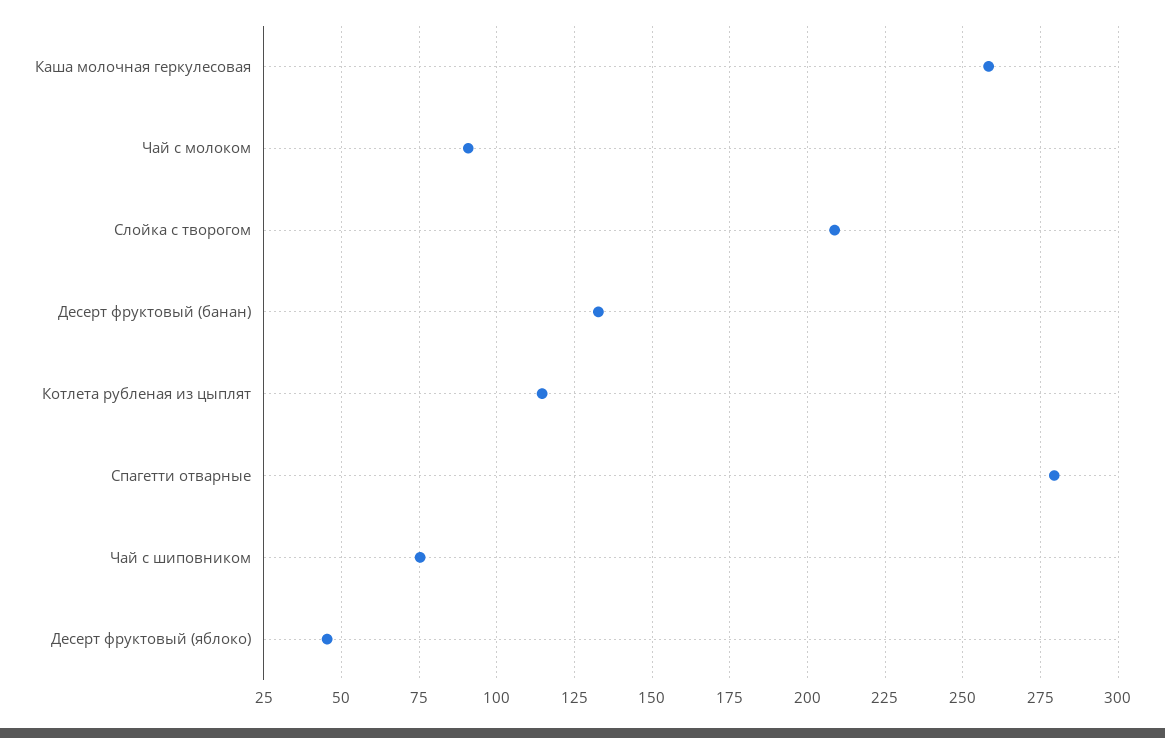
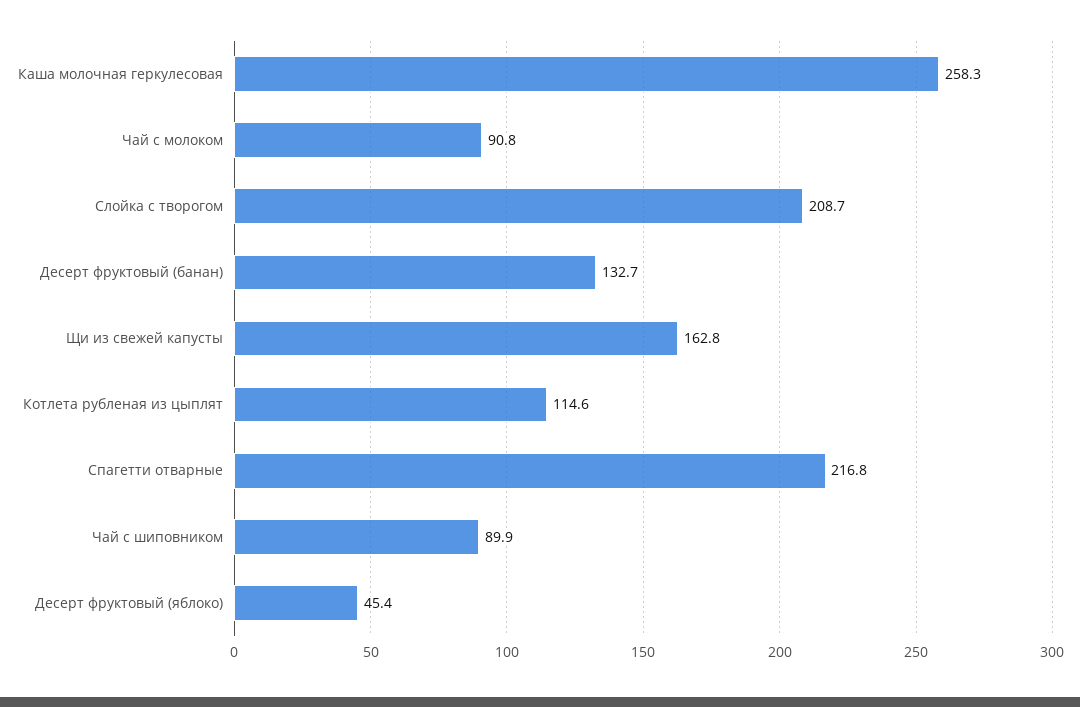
Спагетти отварные: 280 -> 216.8
Чай с шиповником: 75 -> 89.9
Щи из свежей капусты: none -> 162.8

